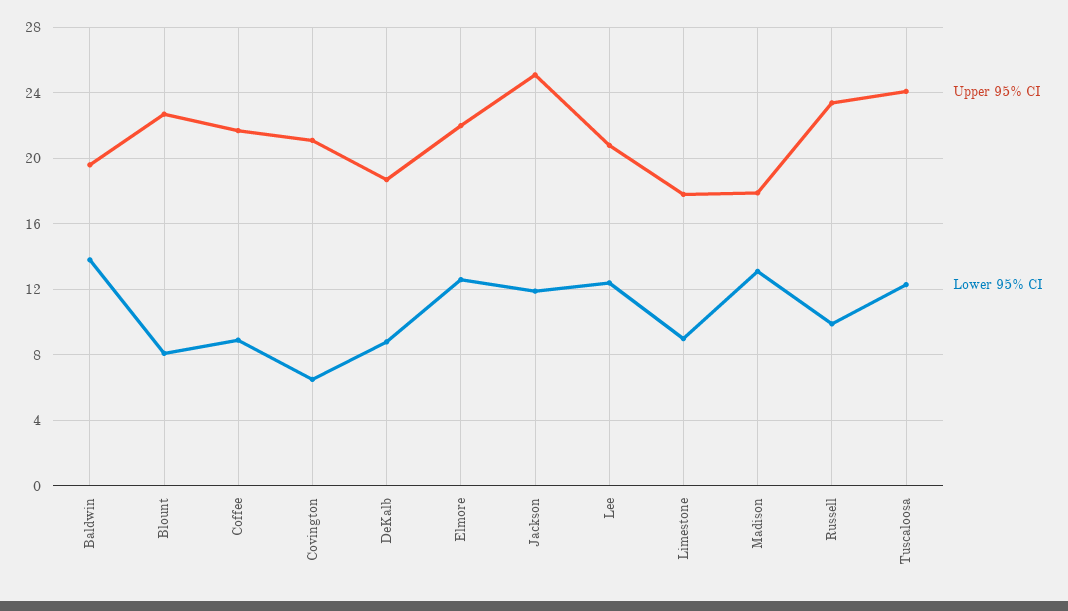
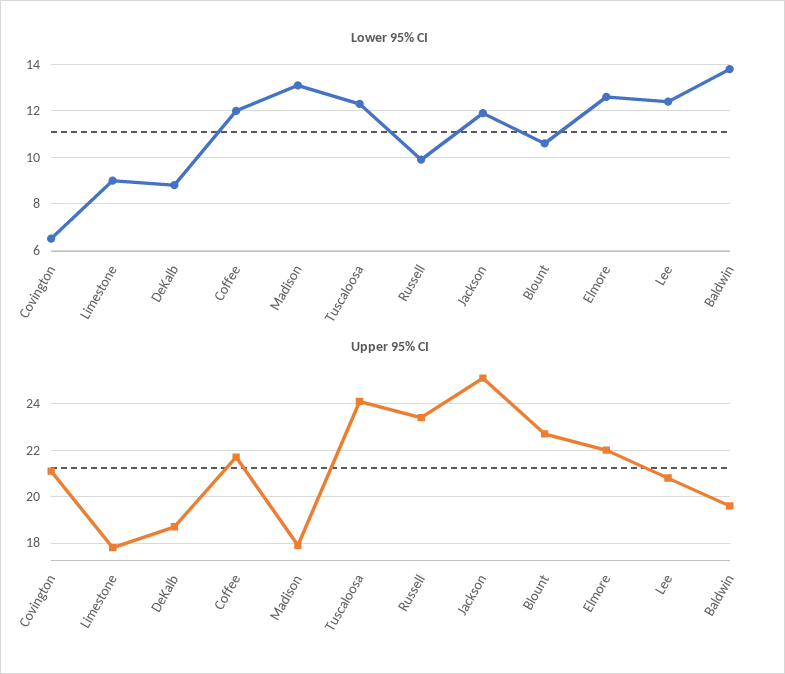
Lower 95% CI, Blount: 8 -> 10.5
Lower 95% CI, Coffee: 9 -> 12

